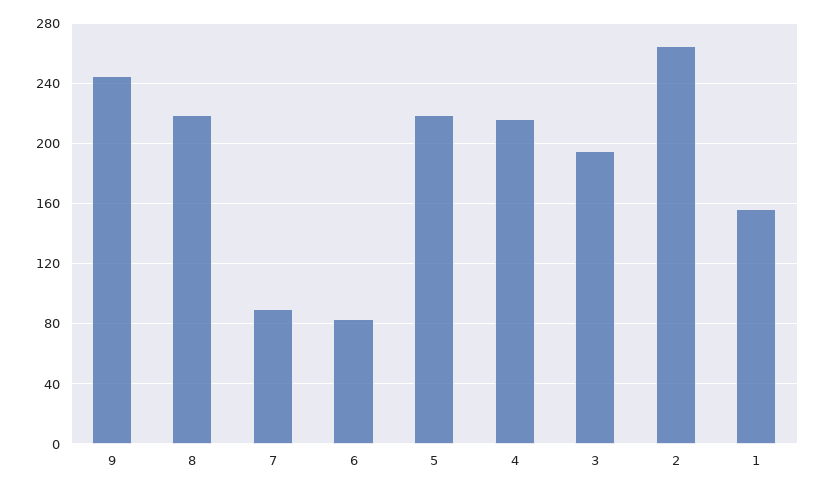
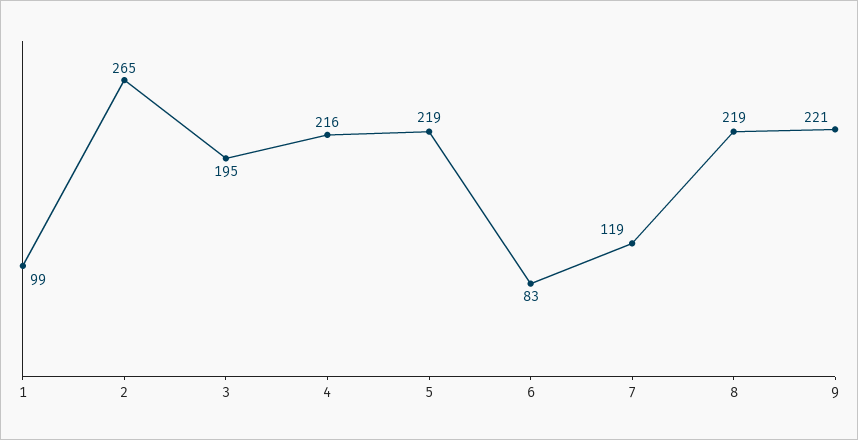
9: 245 -> 221
7: 90 -> 119
1: 155 -> 99

